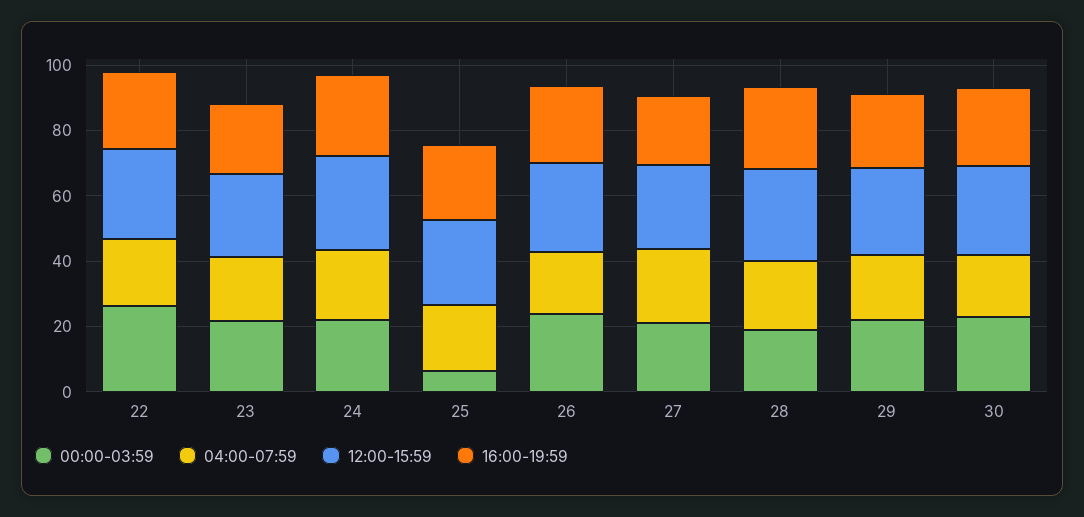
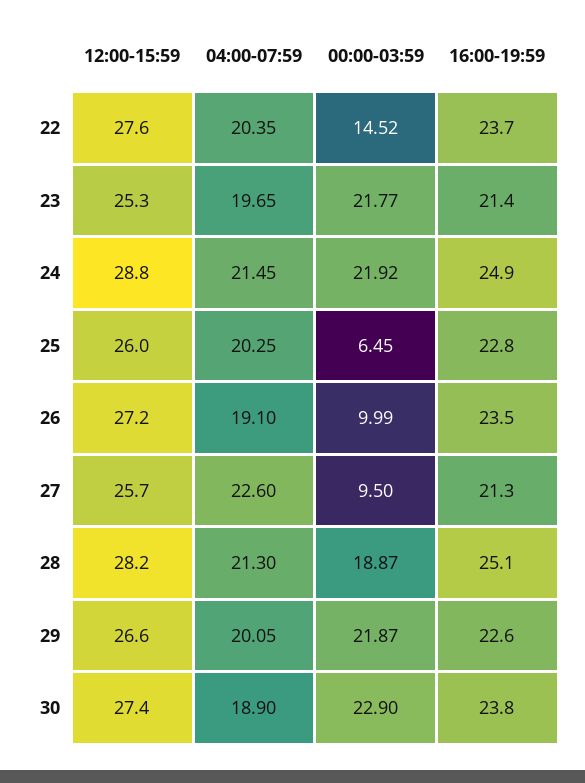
00:00-03:59, 22: 25 -> 14.52
00:00-03:59, 26: 25 -> 9.99
00:00-03:59, 27: 20 -> 9.5

